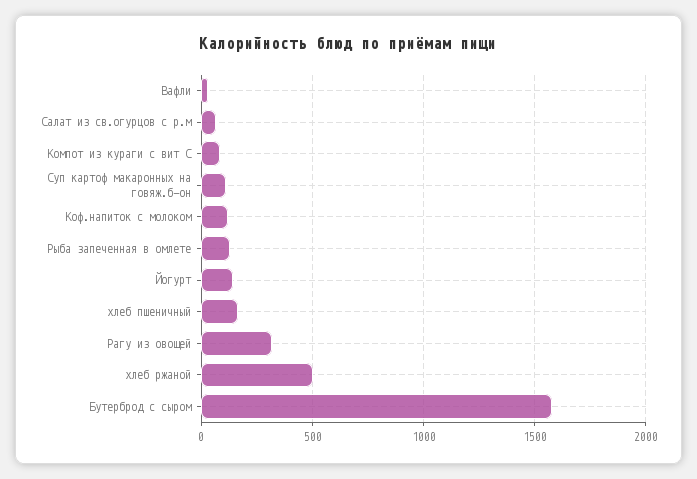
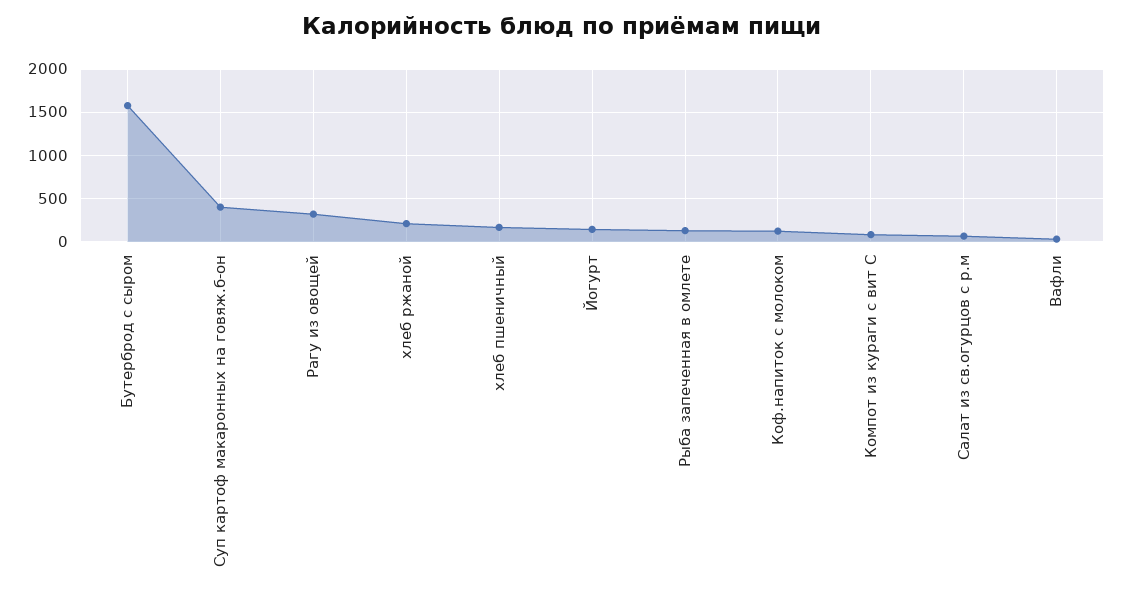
Суп картоф макаронных на говяж.б-он: 100 -> 400
хлеб ржаной: 500 -> 200

